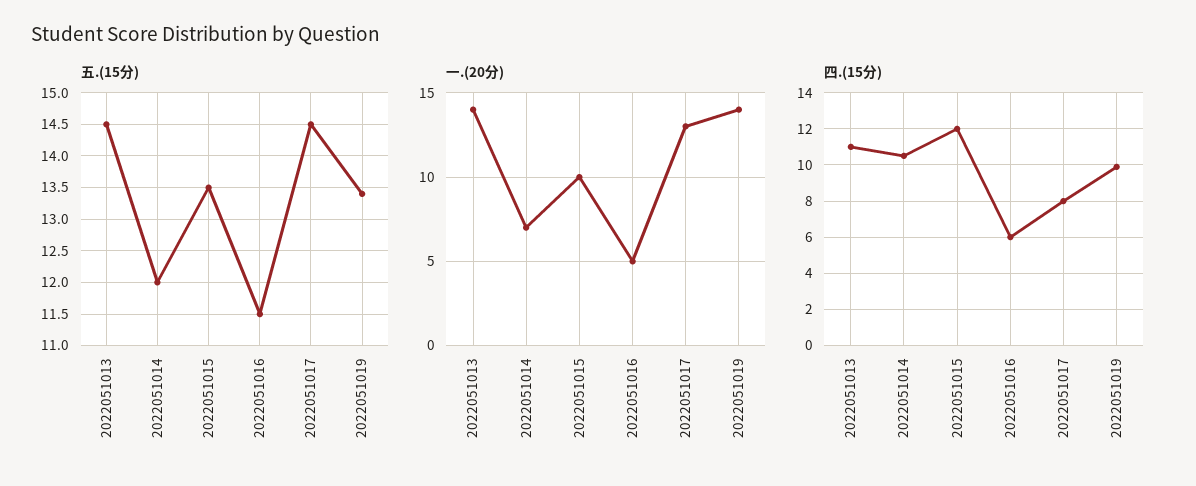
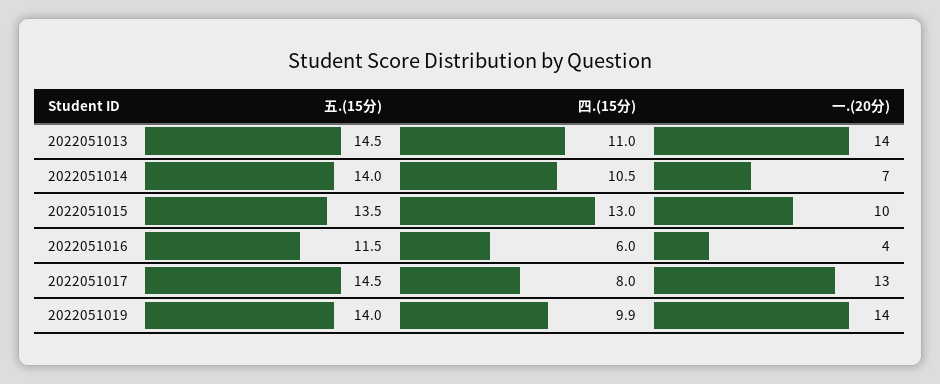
五.(15分), 2022051014: 12 -> 14
五.(15分), 2022051019: 13.4 -> 14
一.(20分), 2022051016: 5 -> 4
四.(15分), 2022051015: 12 -> 13

